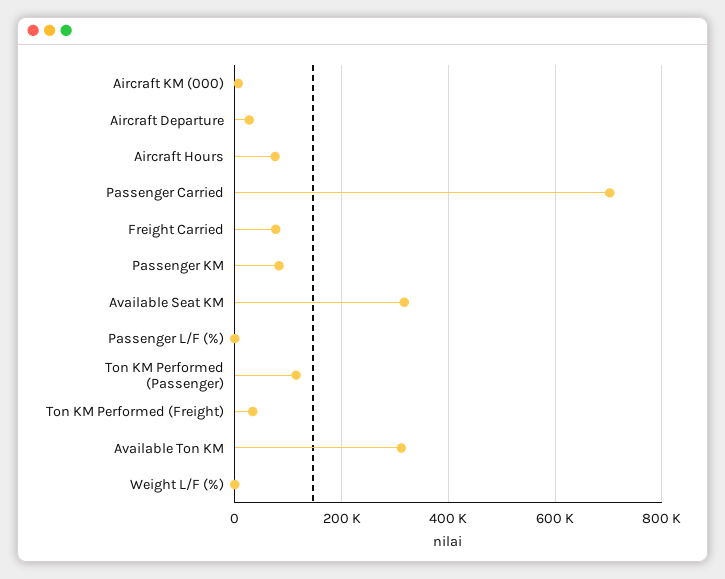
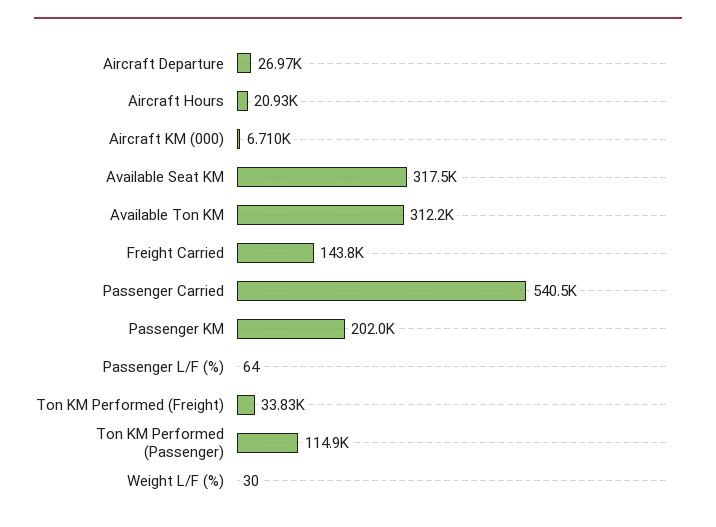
Aircraft Hours: 80000 -> 20930
Passenger Carried: 700000 -> 540500
Freight Carried: 80000 -> 143800
Passenger KM: 80000 -> 202000

